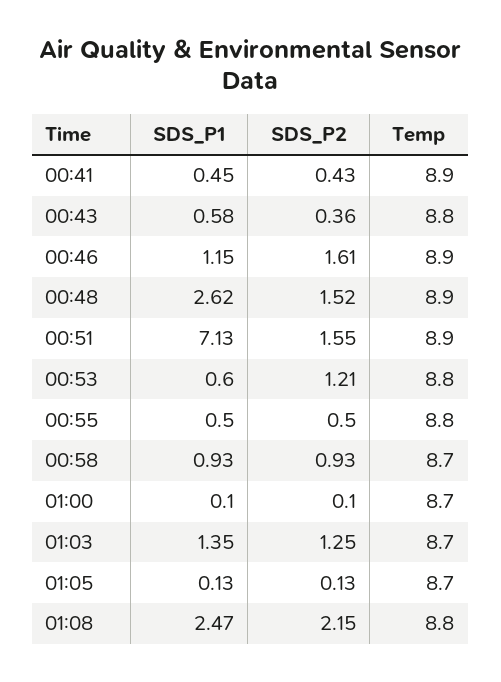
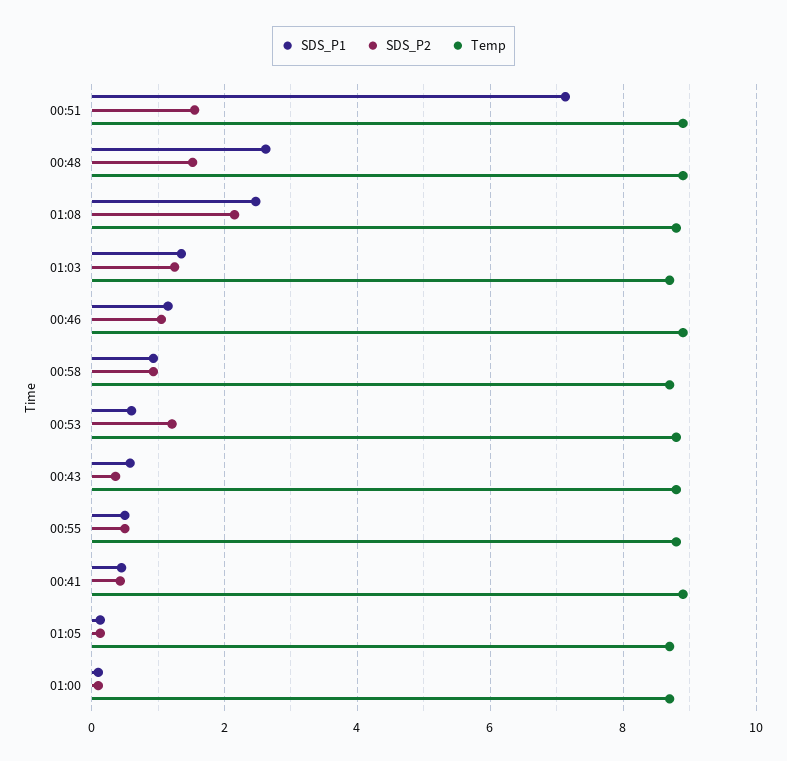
SDS_P2, 00:46: 1.61 -> 1

